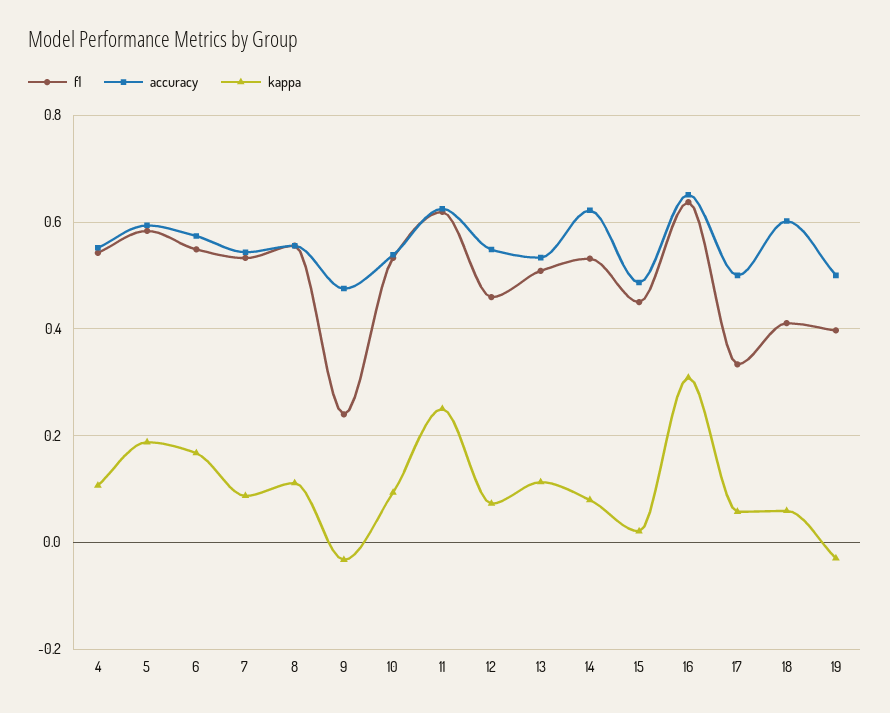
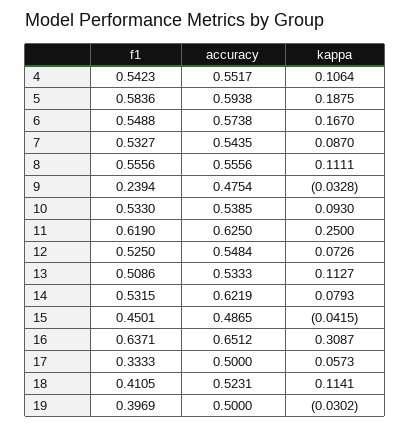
f1, 12: 0.46 -> 0.525
kappa, 15: 0.02 -> -0.0415
accuracy, 18: 0.6 -> 0.5231
kappa, 18: 0.06 -> 0.1141

